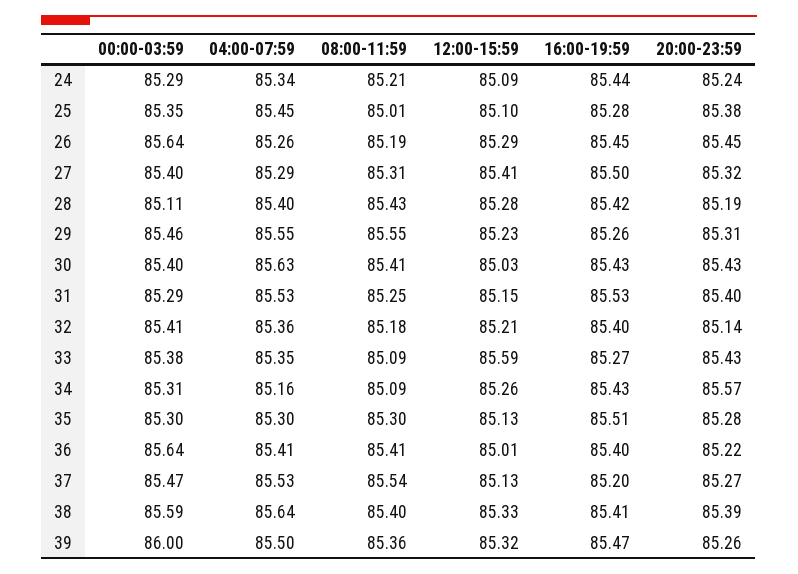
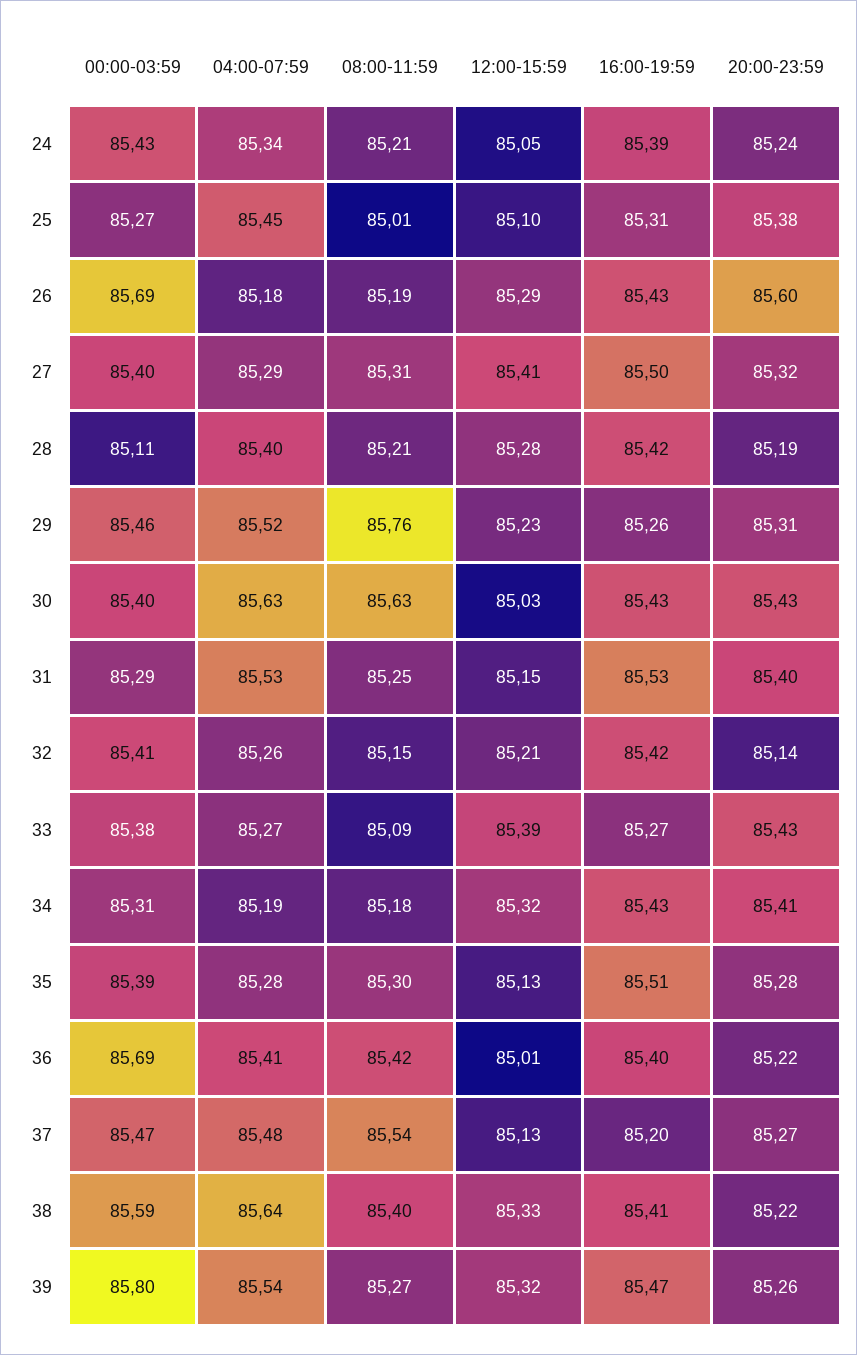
00:00-03:59, 24: 85.29 -> 85.43
12:00-15:59, 24: 85.09 -> 85.05
16:00-19:59, 24: 85.44 -> 85.39
00:00-03:59, 25: 85.35 -> 85.27
16:00-19:59, 25: 85.28 -> 85.31
00:00-03:59, 26: 85.64 -> 85.69
04:00-07:59, 26: 85.26 -> 85.18
16:00-19:59, 26: 85.45 -> 85.43
20:00-23:59, 26: 85.45 -> 85.6
08:00-11:59, 28: 85.43 -> 85.21
04:00-07:59, 29: 85.55 -> 85.52
08:00-11:59, 29: 85.55 -> 85.76
08:00-11:59, 30: 85.41 -> 85.63
04:00-07:59, 32: 85.36 -> 85.26
08:00-11:59, 32: 85.18 -> 85.15
16:00-19:59, 32: 85.4 -> 85.42
04:00-07:59, 33: 85.35 -> 85.27
12:00-15:59, 33: 85.59 -> 85.39
04:00-07:59, 34: 85.16 -> 85.19
08:00-11:59, 34: 85.09 -> 85.18
12:00-15:59, 34: 85.26 -> 85.32
20:00-23:59, 34: 85.57 -> 85.41
00:00-03:59, 35: 85.3 -> 85.39
04:00-07:59, 35: 85.3 -> 85.28
00:00-03:59, 36: 85.64 -> 85.69
08:00-11:59, 36: 85.41 -> 85.42
04:00-07:59, 37: 85.53 -> 85.48
20:00-23:59, 38: 85.39 -> 85.22
00:00-03:59, 39: 86 -> 85.8
04:00-07:59, 39: 85.5 -> 85.54
08:00-11:59, 39: 85.36 -> 85.27

